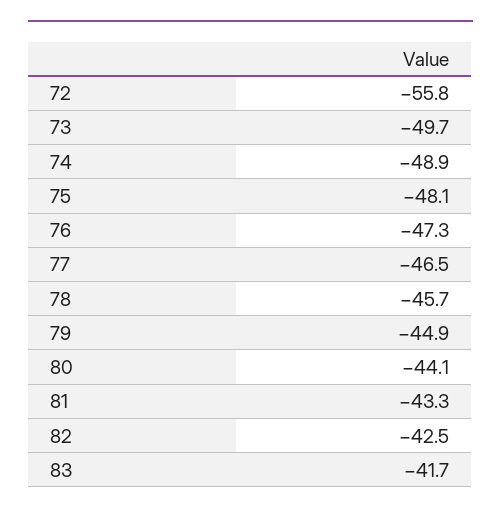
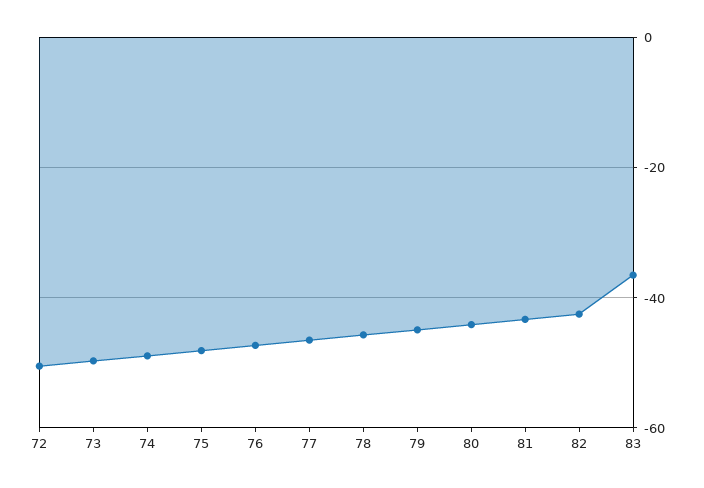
72: -55.8 -> -50
83: -41.7 -> -36

